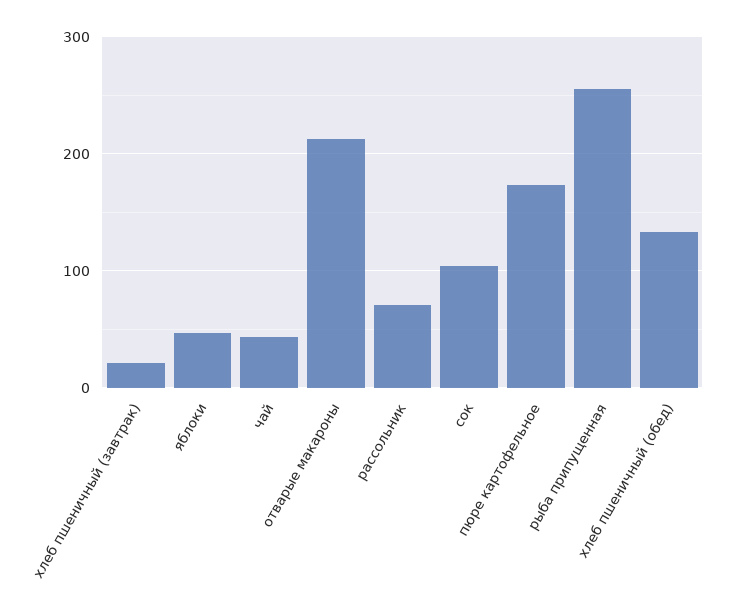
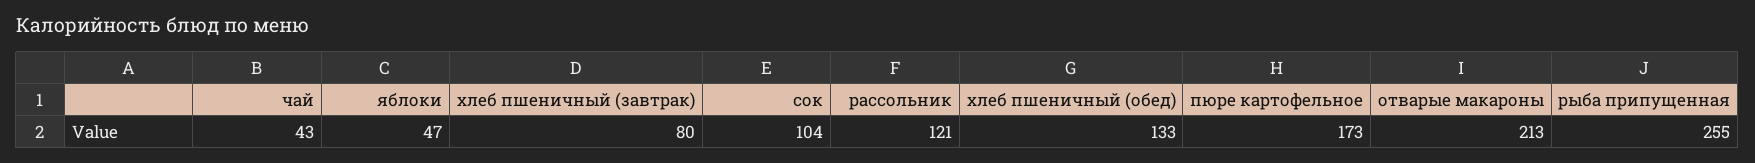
хлеб пшеничный (завтрак): 20 -> 80
рассольник: 70 -> 121

